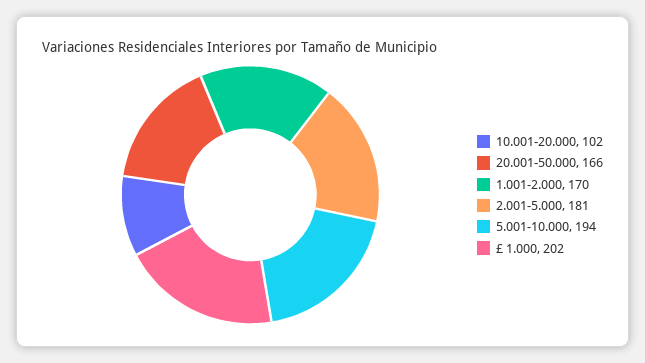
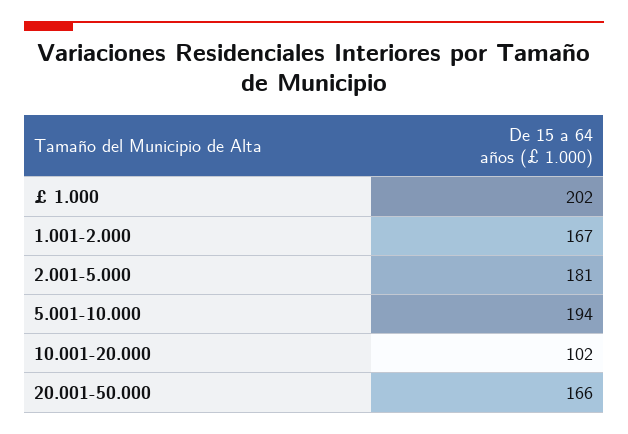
1.001-2.000: 170 -> 167

